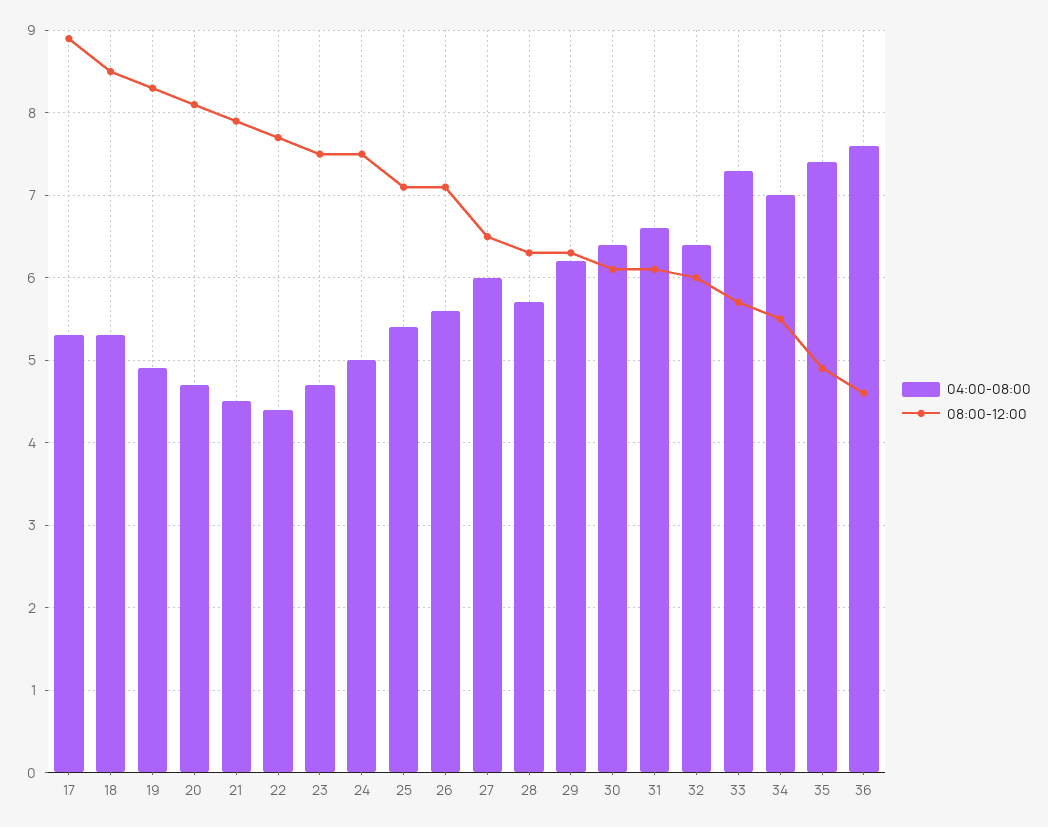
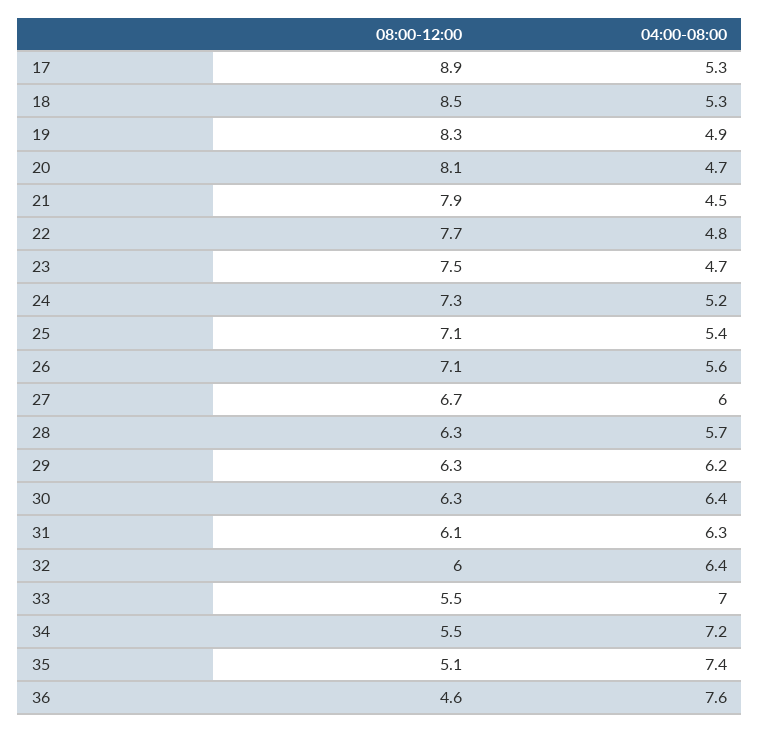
04:00-08:00, 22: 4.4 -> 4.8
04:00-08:00, 24: 5 -> 5.2
08:00-12:00, 24: 7.5 -> 7.3
08:00-12:00, 27: 6.5 -> 6.7
08:00-12:00, 30: 6.1 -> 6.3
04:00-08:00, 31: 6.6 -> 6.3
04:00-08:00, 33: 7.3 -> 7
08:00-12:00, 33: 5.7 -> 5.5
04:00-08:00, 34: 7 -> 7.2
08:00-12:00, 35: 4.9 -> 5.1

